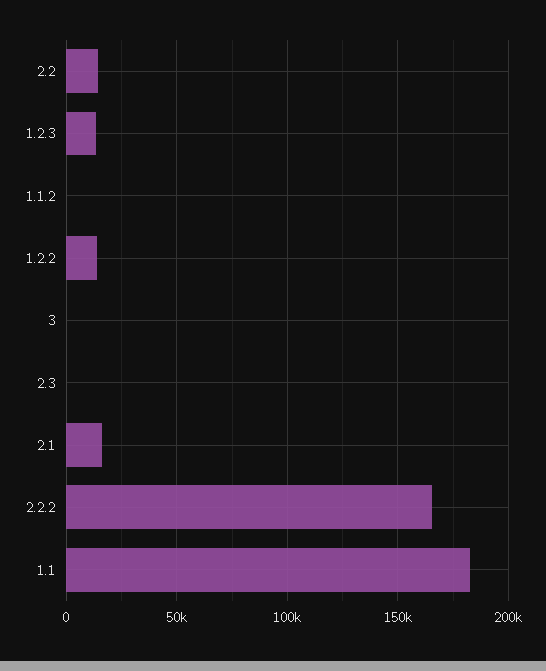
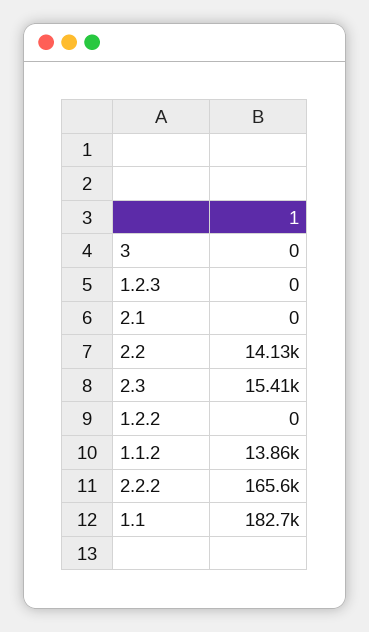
1.2.3: 15000 -> 0
1.1.2: 0 -> 13860
1.2.2: 15000 -> 0
2.3: 0 -> 15410
2.1: 15000 -> 0

